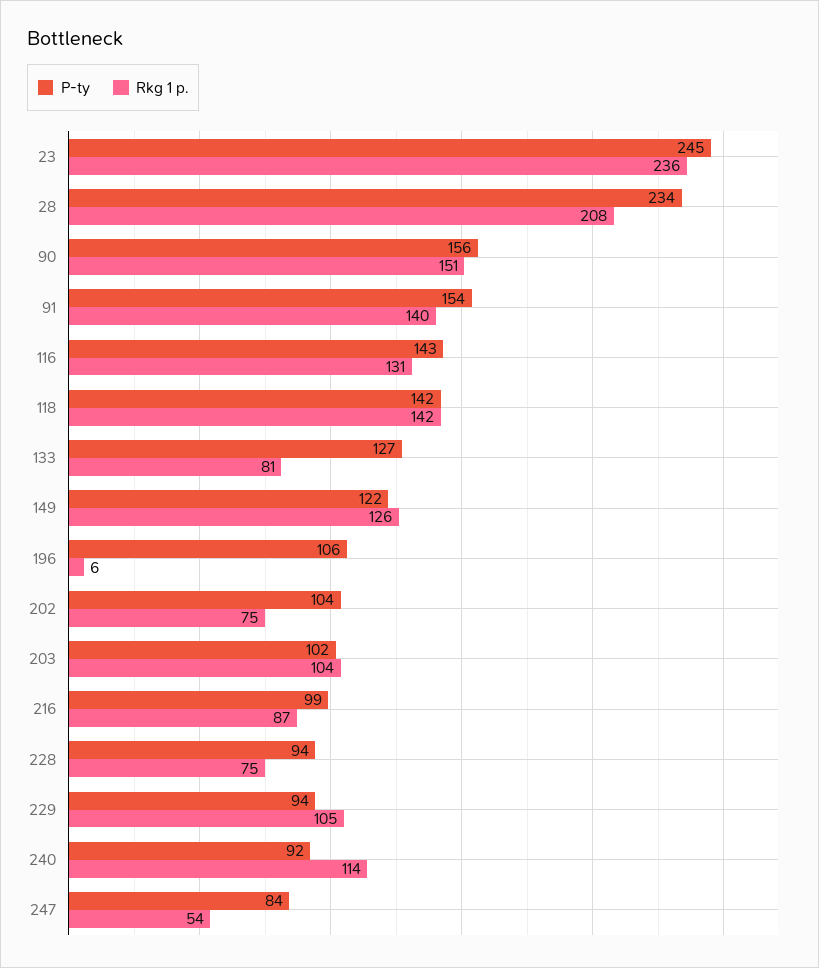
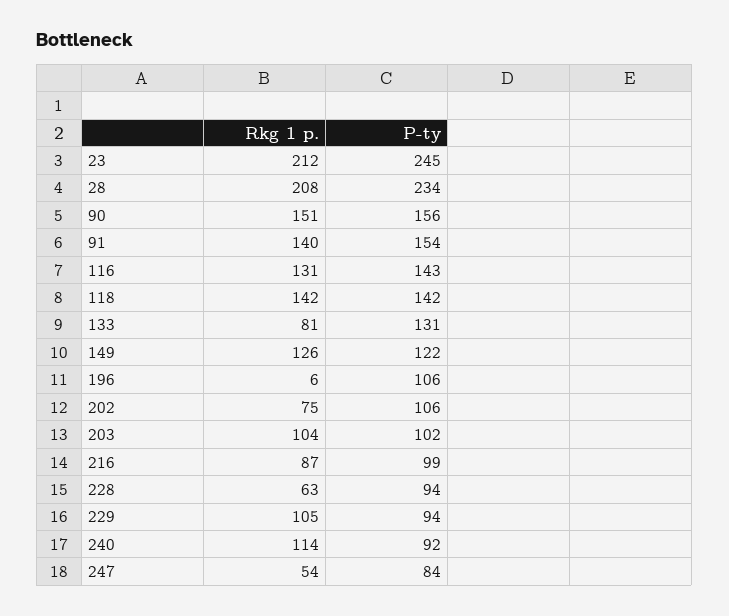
Rkg 1 p., 23: 236 -> 212
P-ty, 133: 127 -> 131
P-ty, 202: 104 -> 106
Rkg 1 p., 228: 75 -> 63

